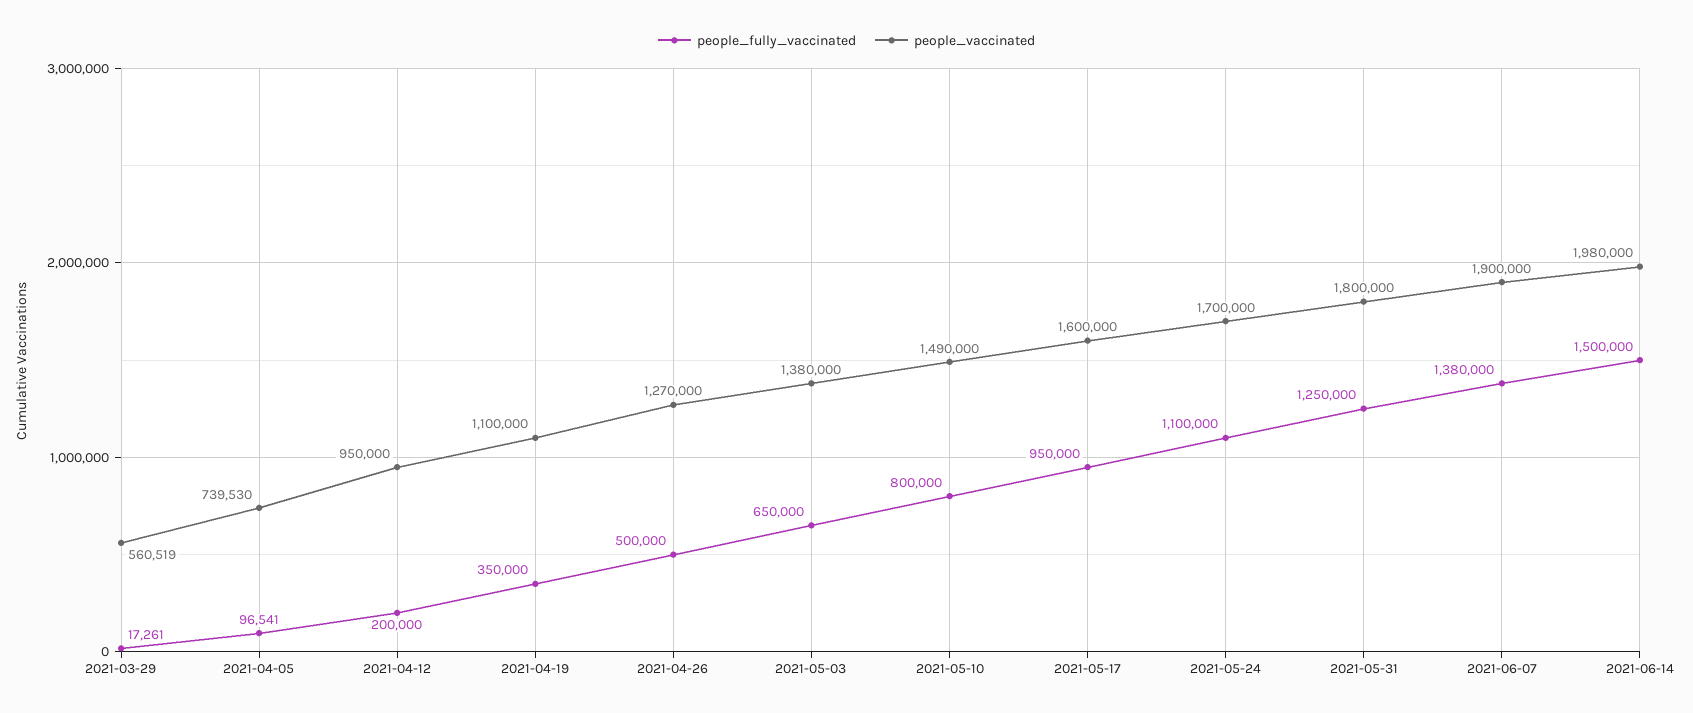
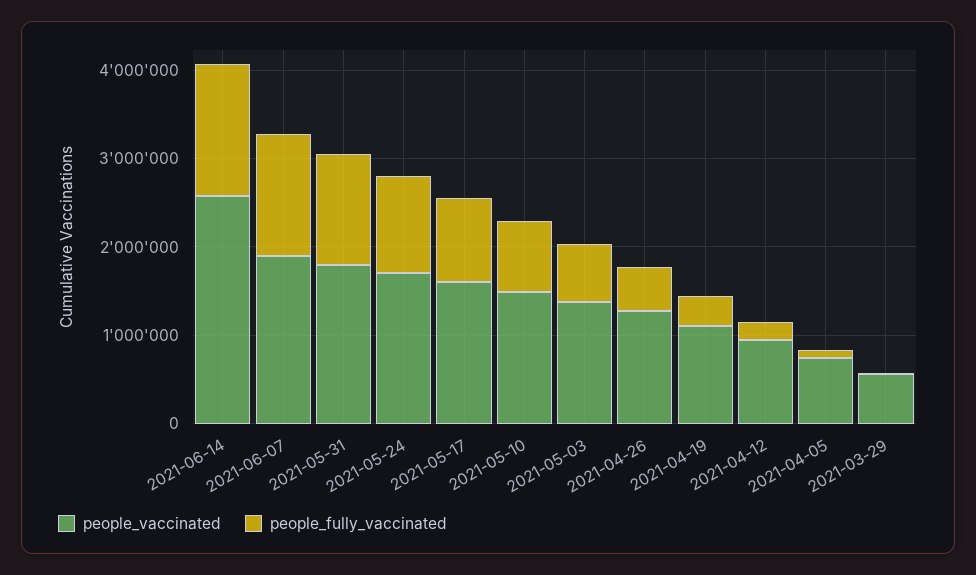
people_vaccinated, 2021-06-14: 1980000 -> 2600000

